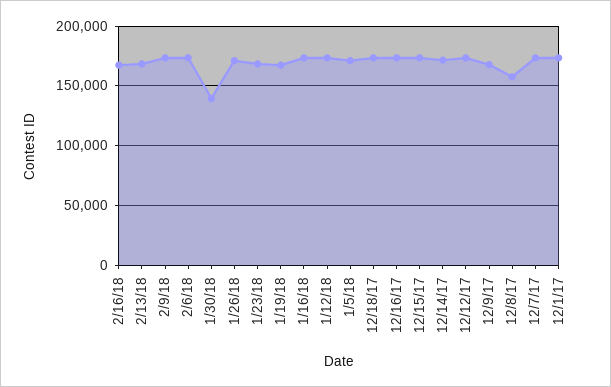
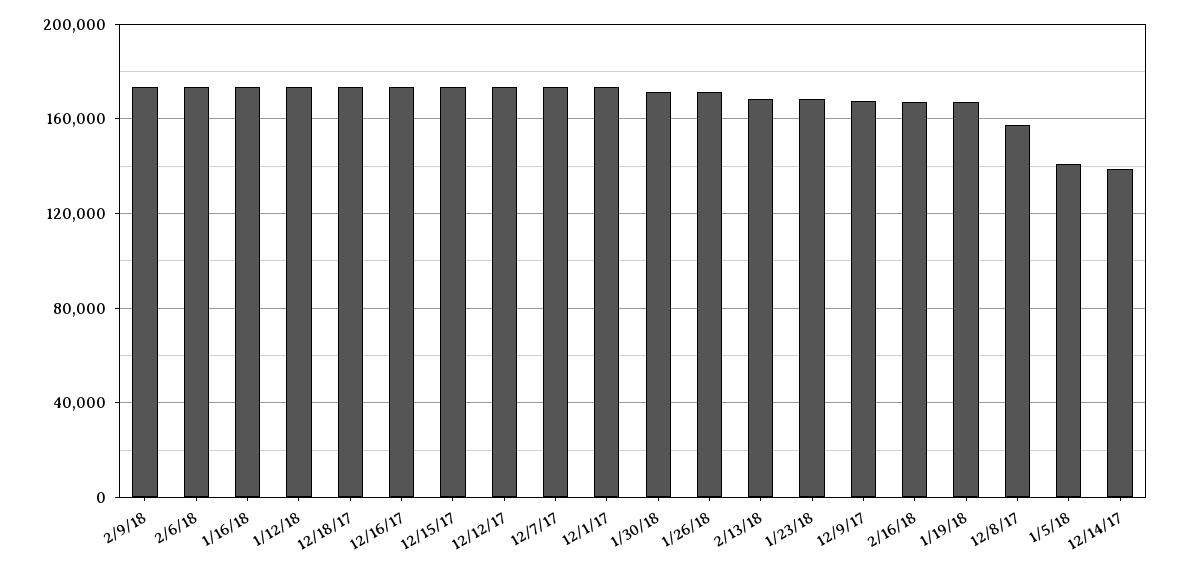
1/30/18: 140000 -> 170000
1/5/18: 170000 -> 140000
12/14/17: 170000 -> 140000

